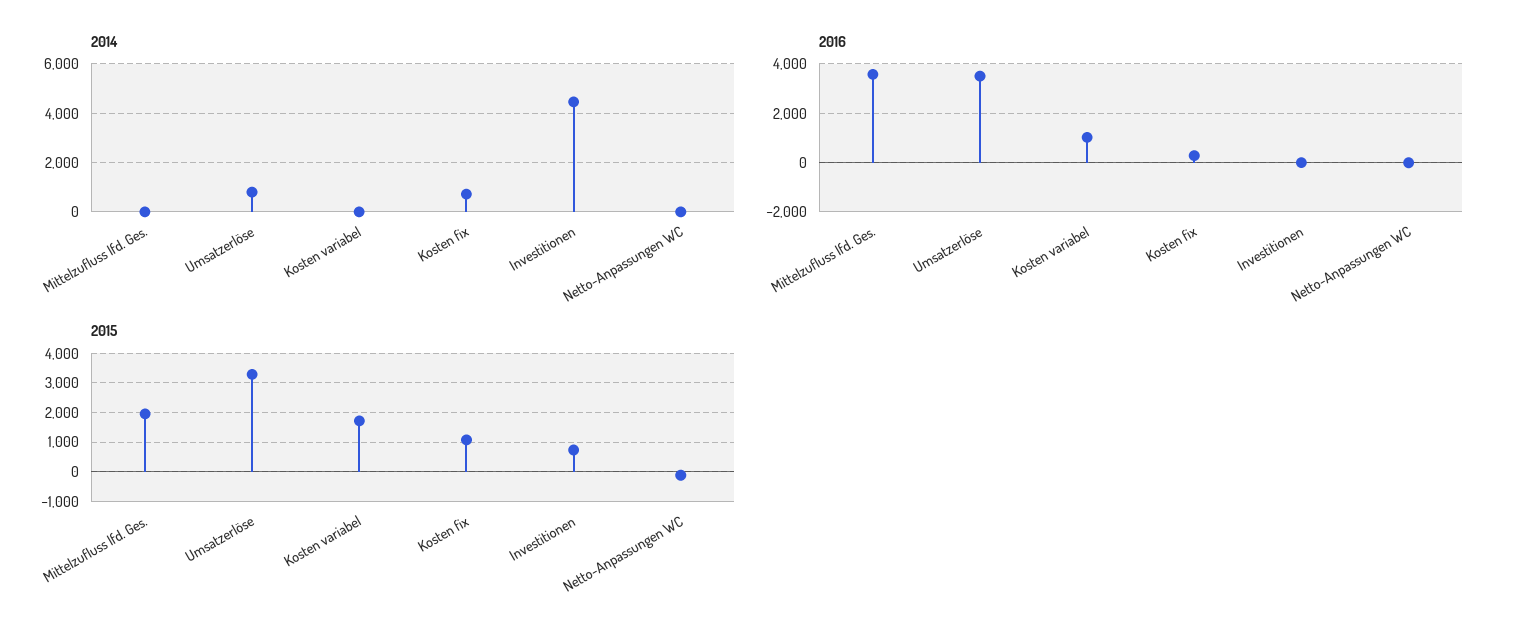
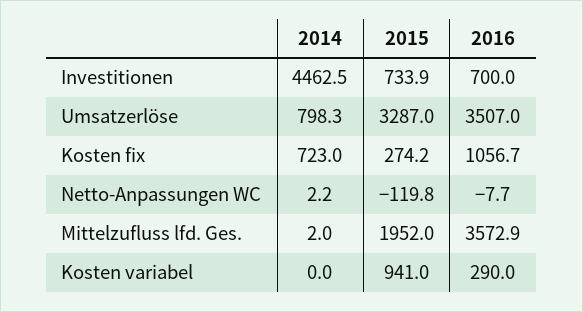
2016, Kosten variabel: 1000 -> 290
2016, Kosten fix: 250 -> 1056.7
2016, Investitionen: 0 -> 700
2015, Kosten variabel: 1750 -> 941
2015, Kosten fix: 1000 -> 274.2

